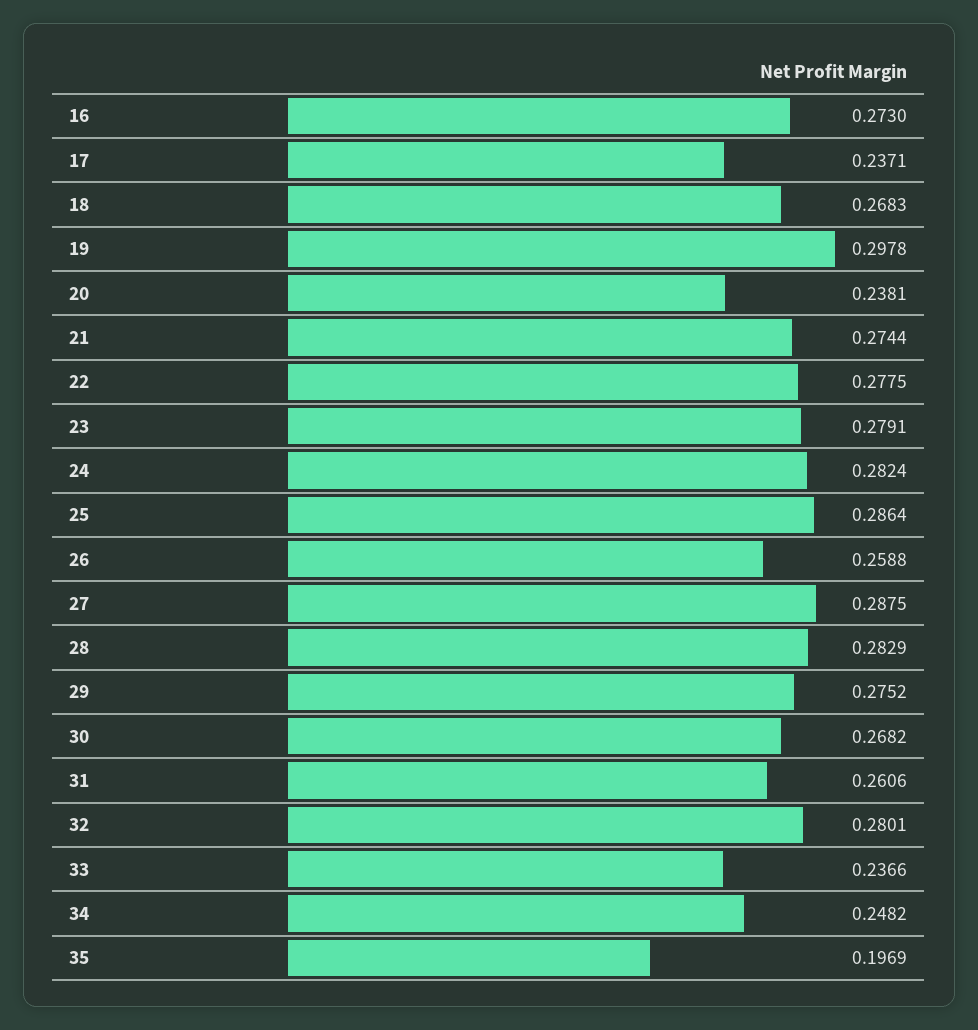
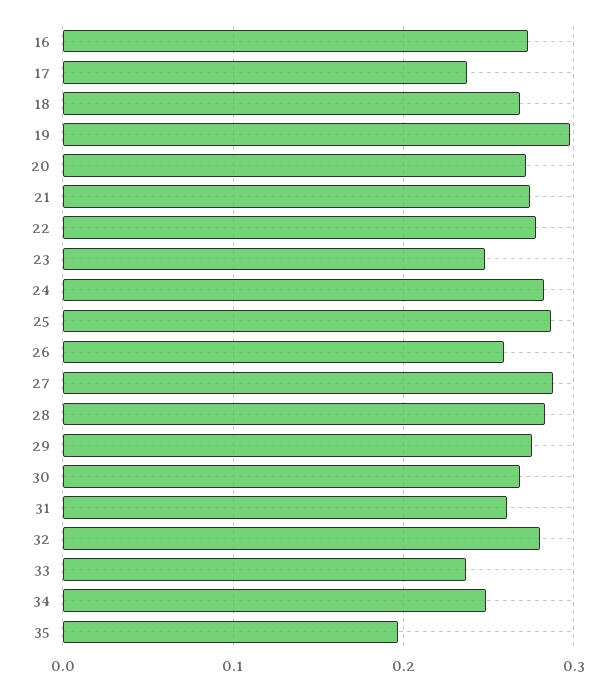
20: 0.2381 -> 0.27
23: 0.2791 -> 0.25

